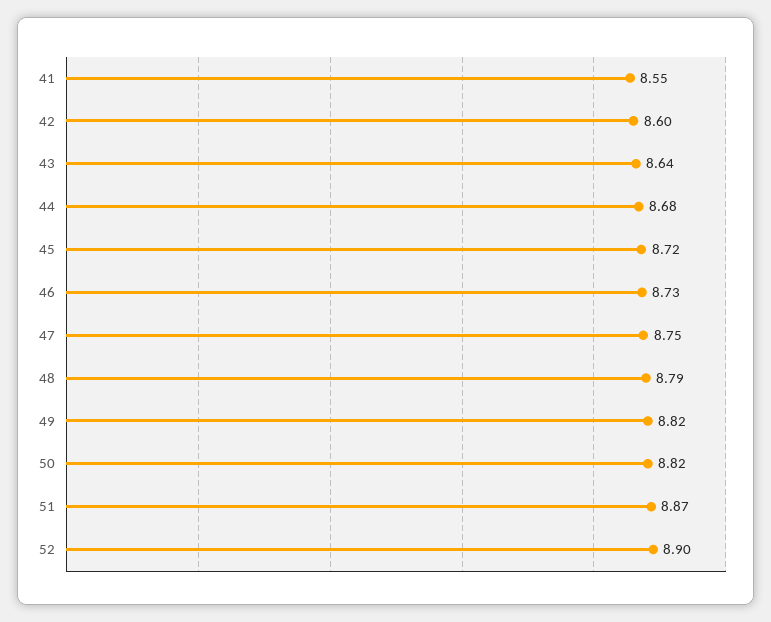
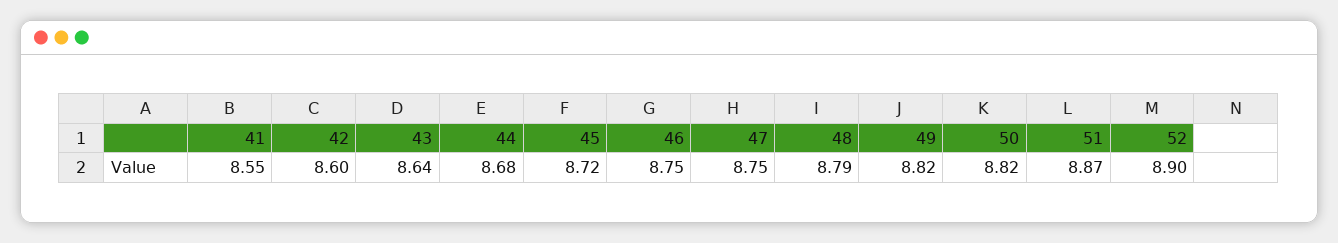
46: 8.73 -> 8.75

